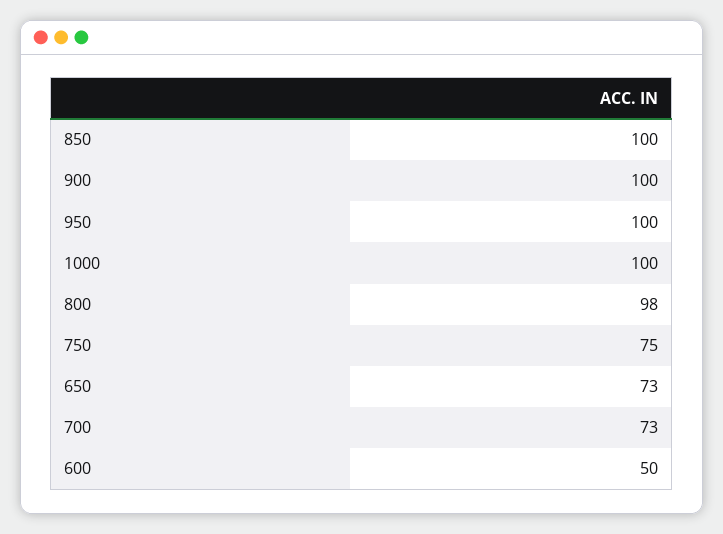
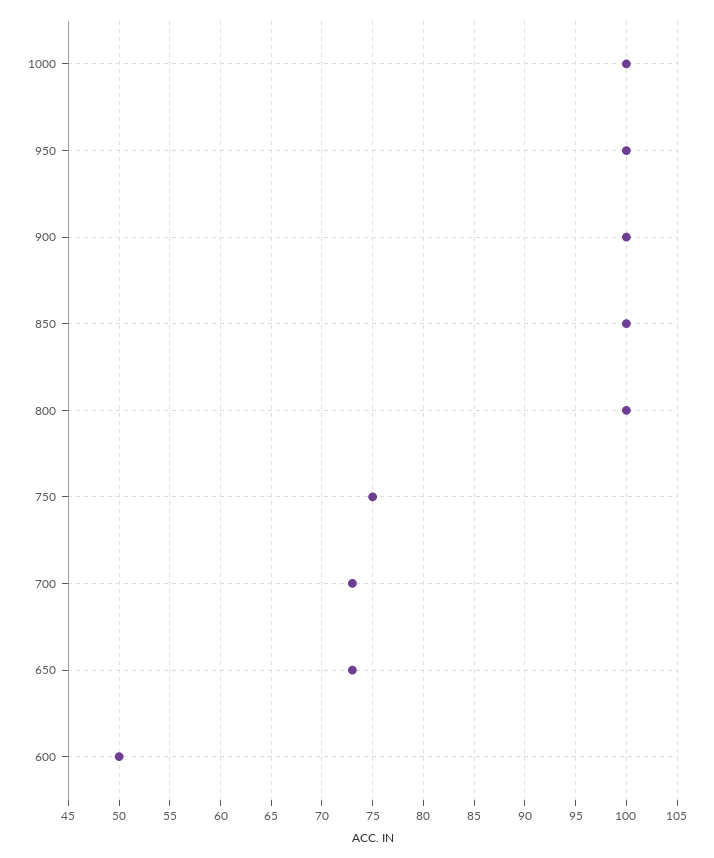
800: 98 -> 100

